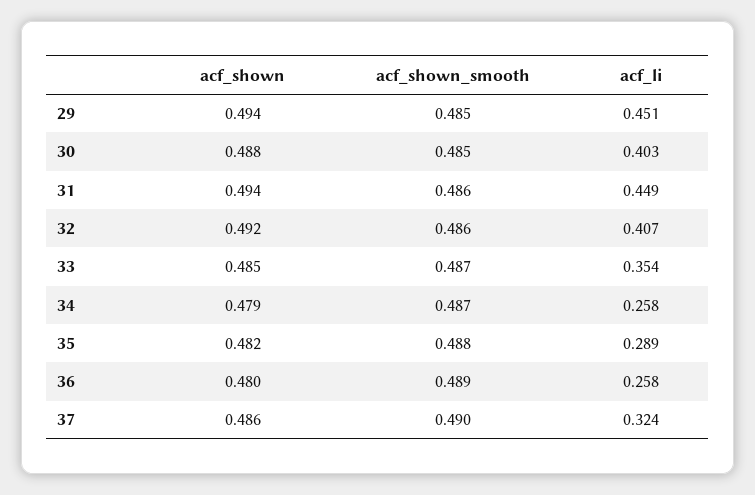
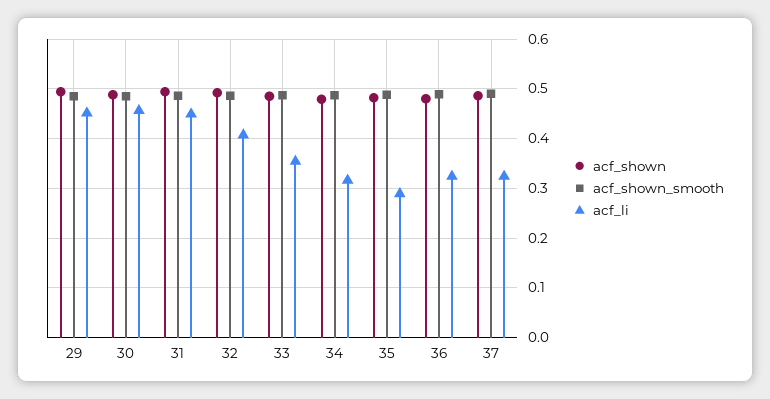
acf_li, 30: 0.403 -> 0.46
acf_li, 34: 0.258 -> 0.32
acf_li, 36: 0.258 -> 0.32

